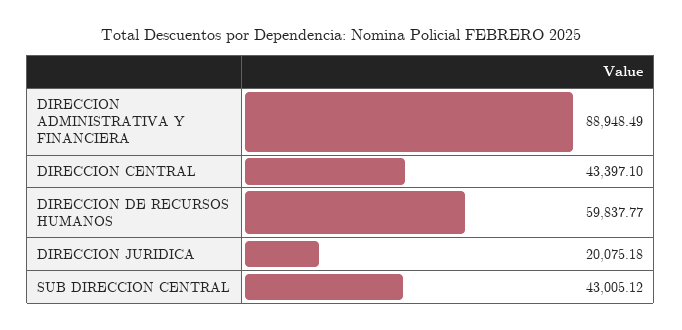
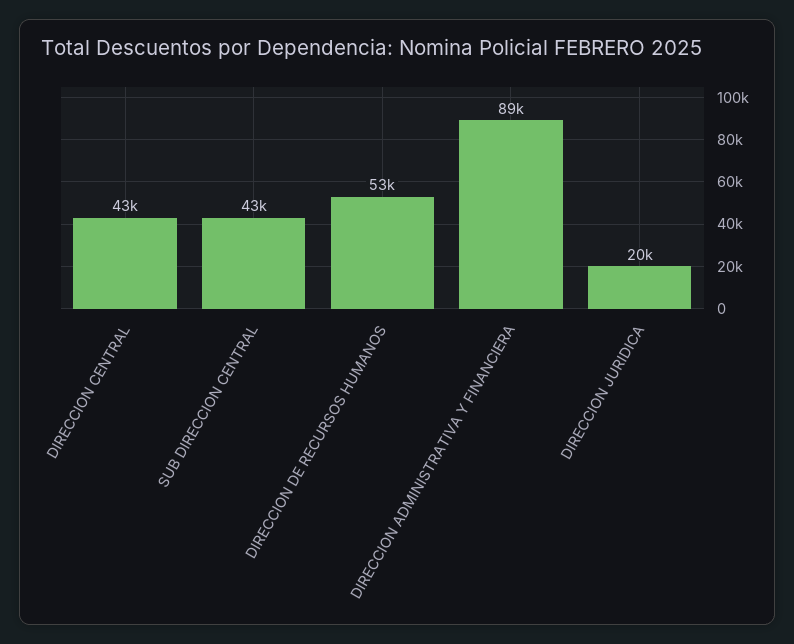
DIRECCION DE RECURSOS HUMANOS: 59837.77 -> 53000

